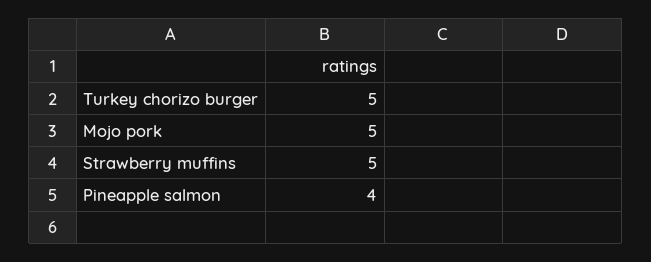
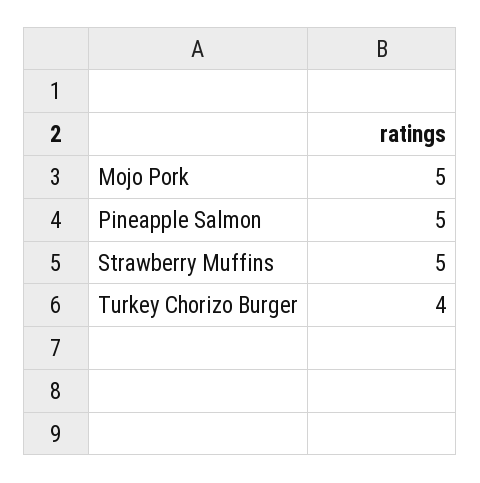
Turkey chorizo burger: 5 -> 4
Pineapple salmon: 4 -> 5

